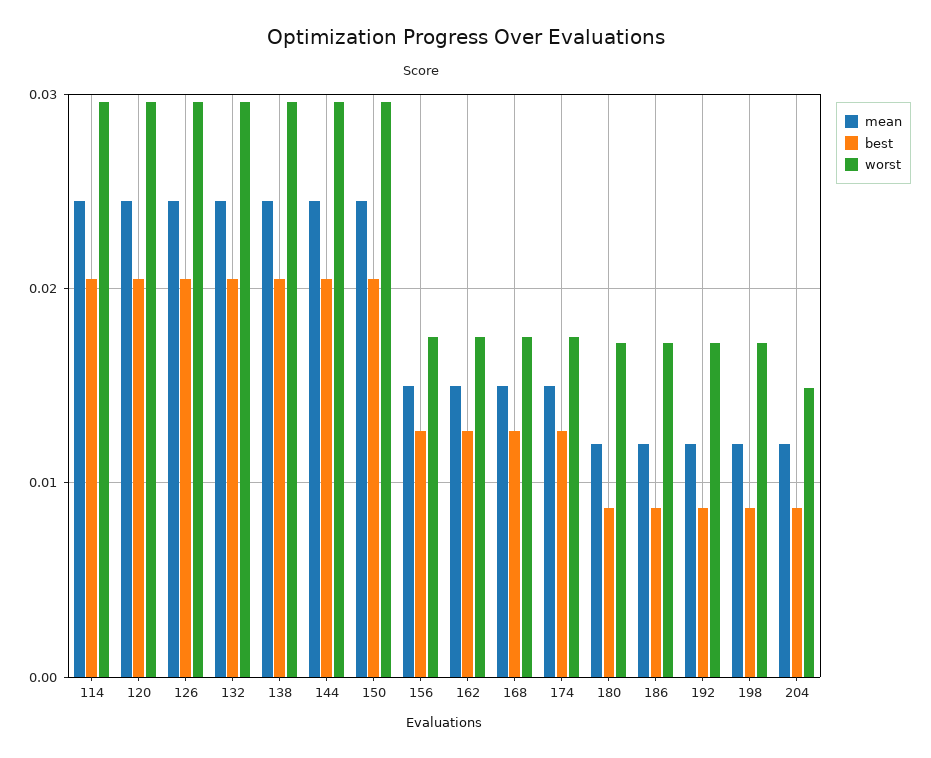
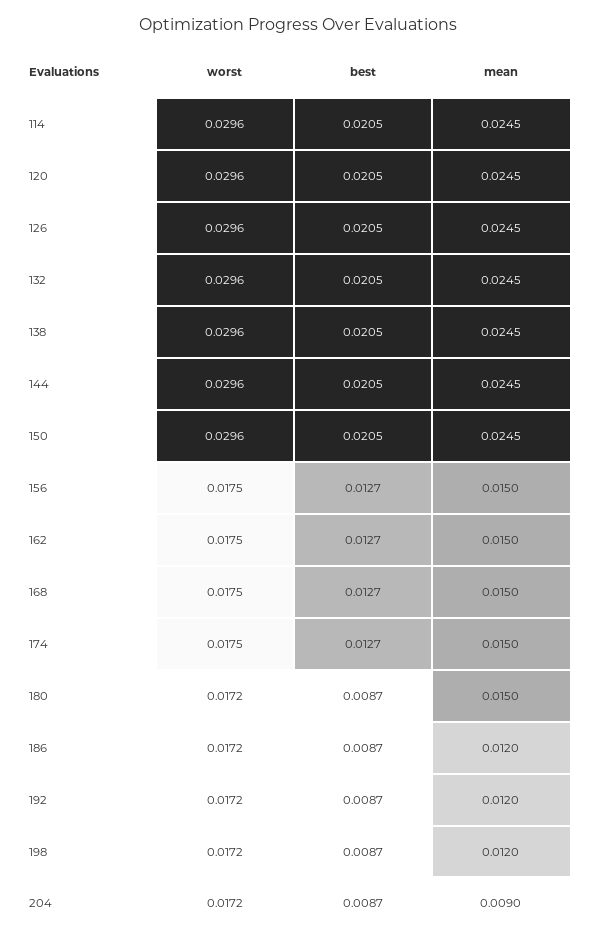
mean, 180: 0.012 -> 0.015
mean, 204: 0.012 -> 0.009
worst, 204: 0.015 -> 0.0172

